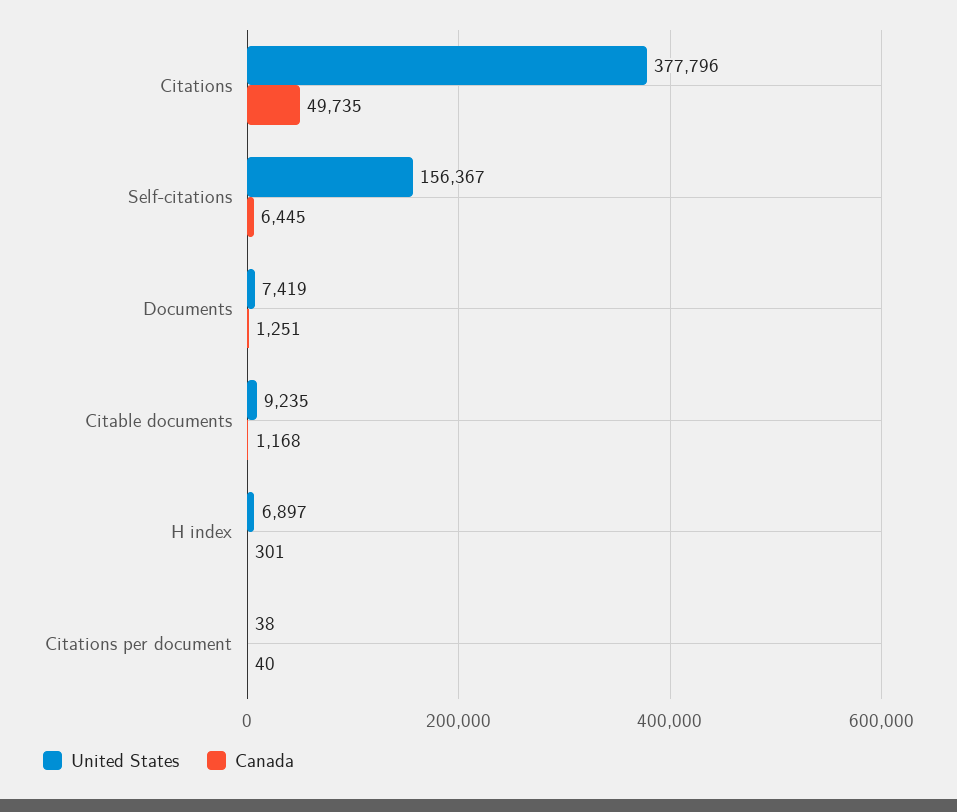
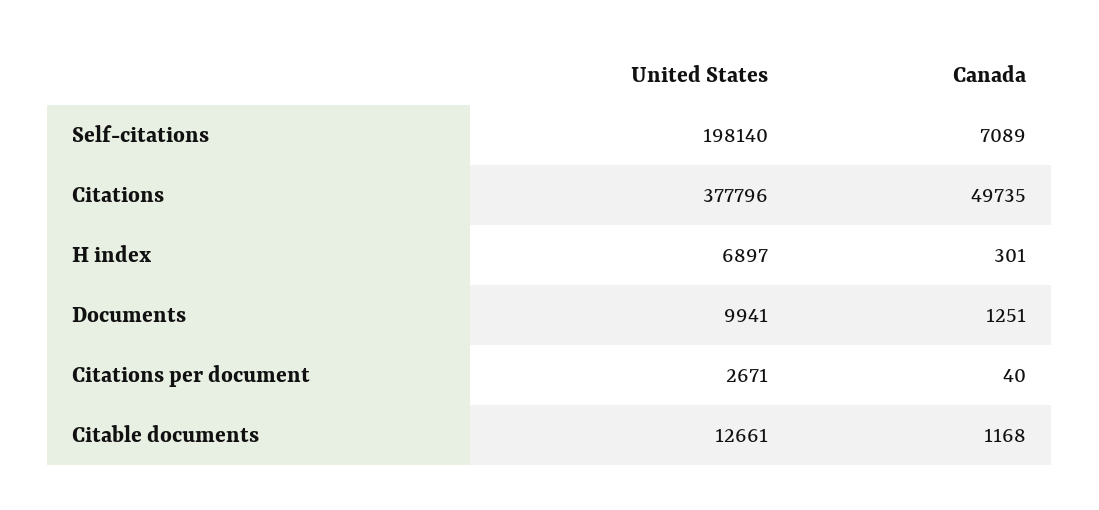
United States, Self-citations: 156367 -> 198140
Canada, Self-citations: 6445 -> 7089
United States, Documents: 7419 -> 9941
United States, Citable documents: 9235 -> 12661
United States, Citations per document: 38 -> 2671

